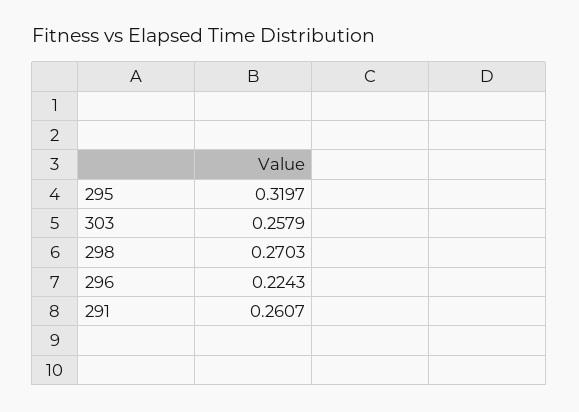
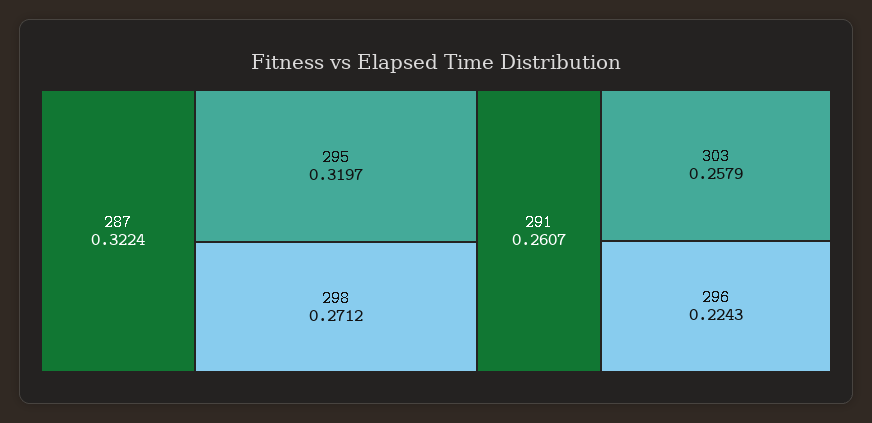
298: 0.2703 -> 0.2712
287: none -> 0.3224

